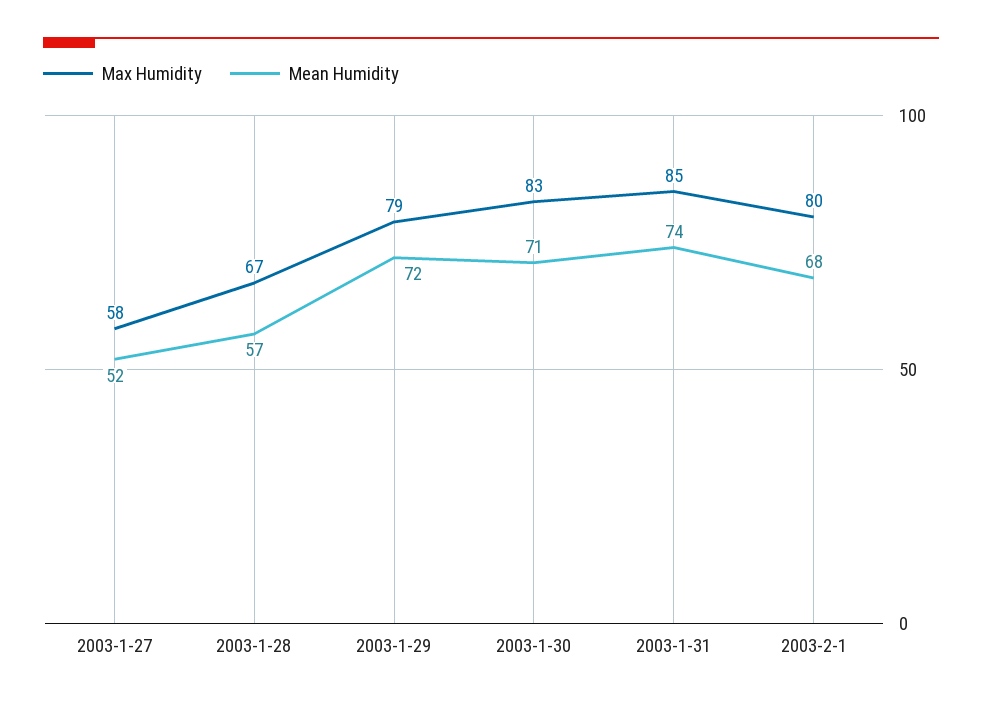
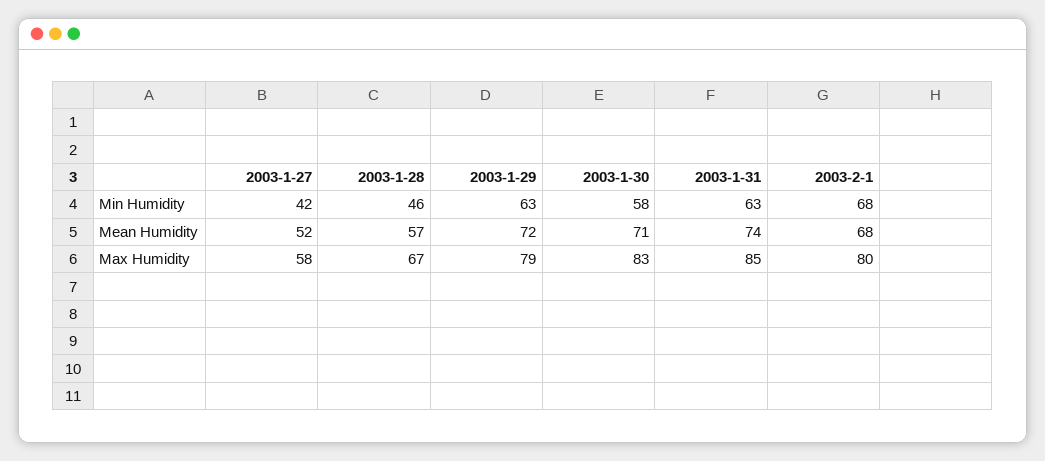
Min Humidity, 2003-1-27: none -> 42
Min Humidity, 2003-1-28: none -> 46
Min Humidity, 2003-1-29: none -> 63
Min Humidity, 2003-1-30: none -> 58
Min Humidity, 2003-1-31: none -> 63
Min Humidity, 2003-2-1: none -> 68

